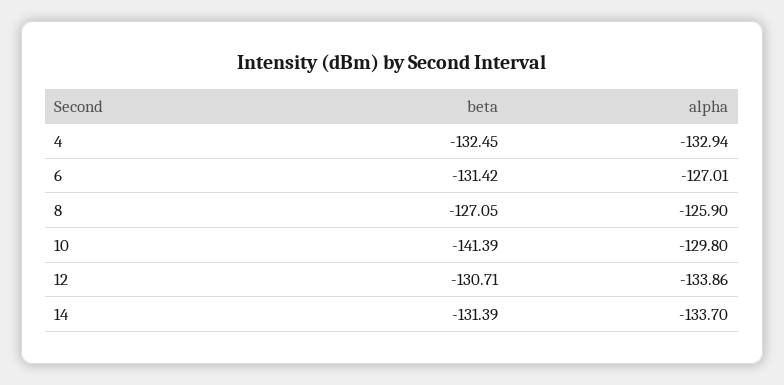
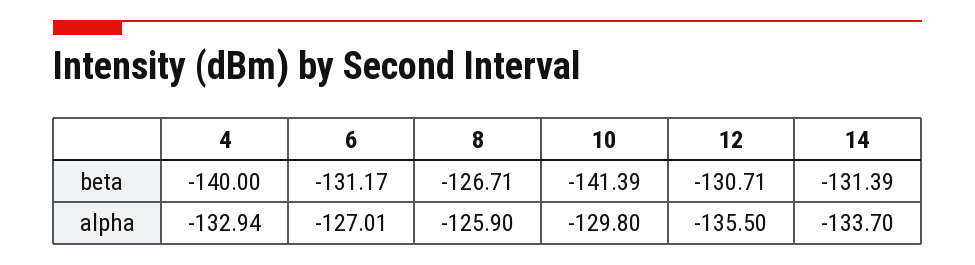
beta, 4: -132.45 -> -140
beta, 6: -131.42 -> -131.17
beta, 8: -127.05 -> -126.71
alpha, 12: -133.86 -> -135.5

